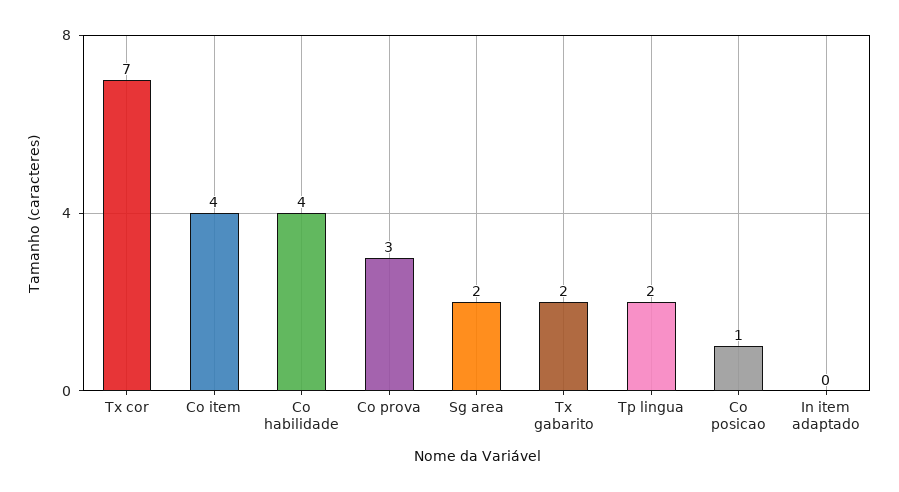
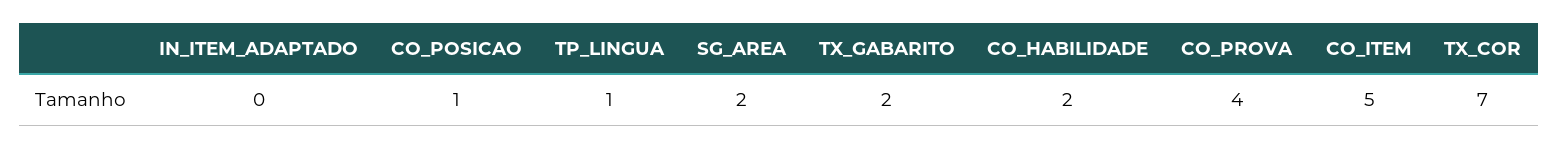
Co item: 4 -> 5
Co habilidade: 4 -> 2
Co prova: 3 -> 4
Tp lingua: 2 -> 1

